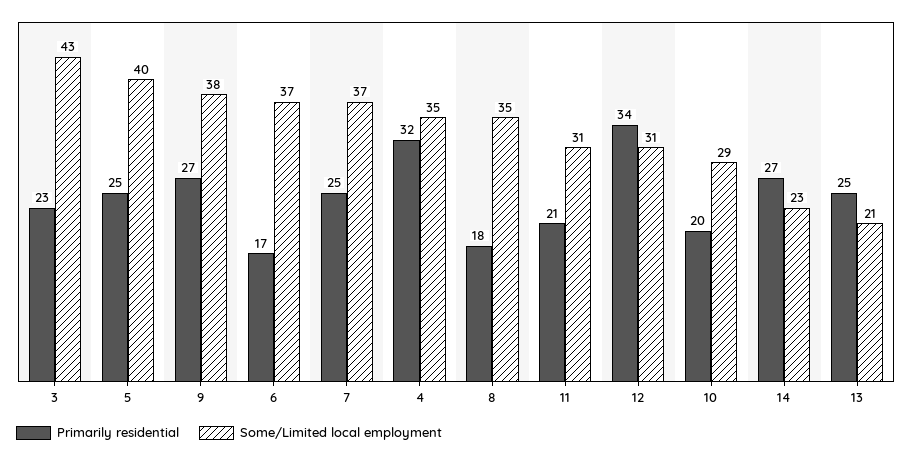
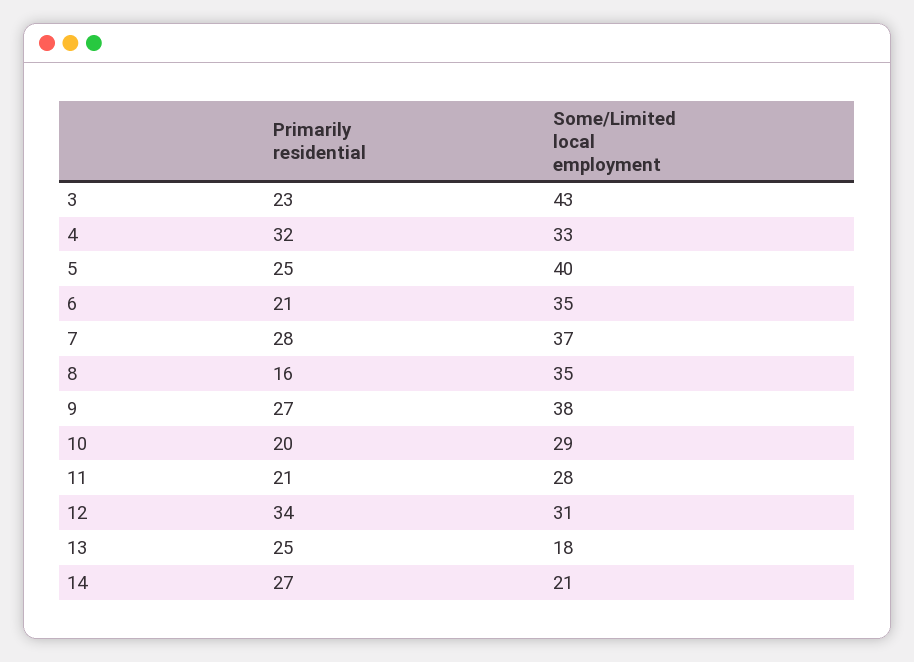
Primarily residential, 6: 17 -> 21
Some/Limited local employment, 6: 37 -> 35
Primarily residential, 7: 25 -> 28
Some/Limited local employment, 4: 35 -> 33
Primarily residential, 8: 18 -> 16
Some/Limited local employment, 11: 31 -> 28
Some/Limited local employment, 14: 23 -> 21
Some/Limited local employment, 13: 21 -> 18

